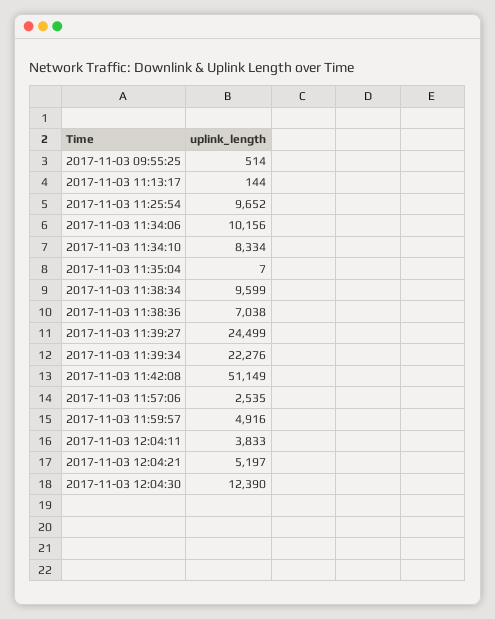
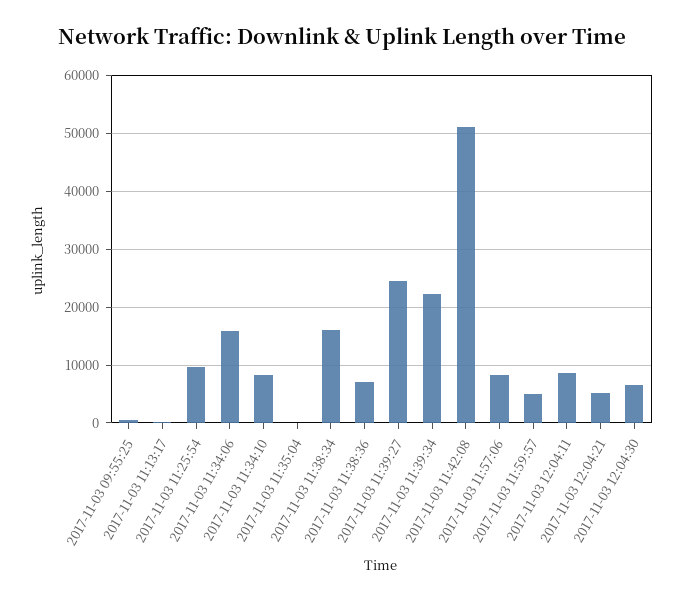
2017-11-03 11:34:06: 10156 -> 16000
2017-11-03 11:38:34: 9599 -> 16000
2017-11-03 11:57:06: 2535 -> 8000
2017-11-03 12:04:11: 3833 -> 8000
2017-11-03 12:04:30: 12390 -> 6000

